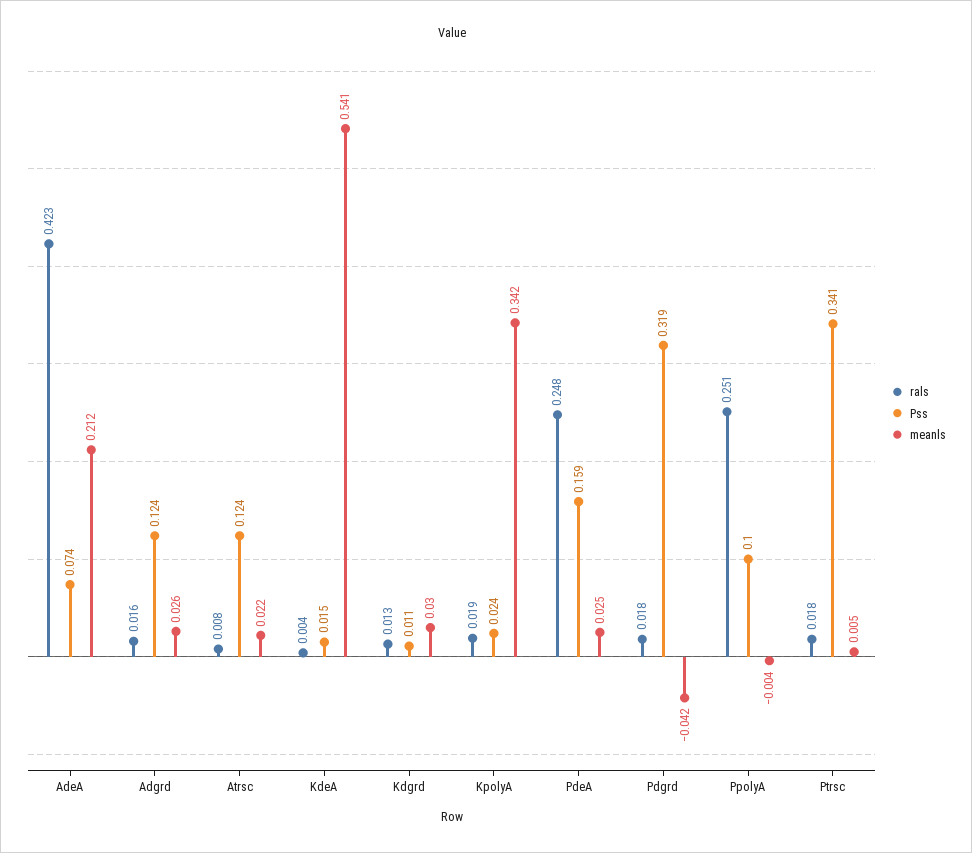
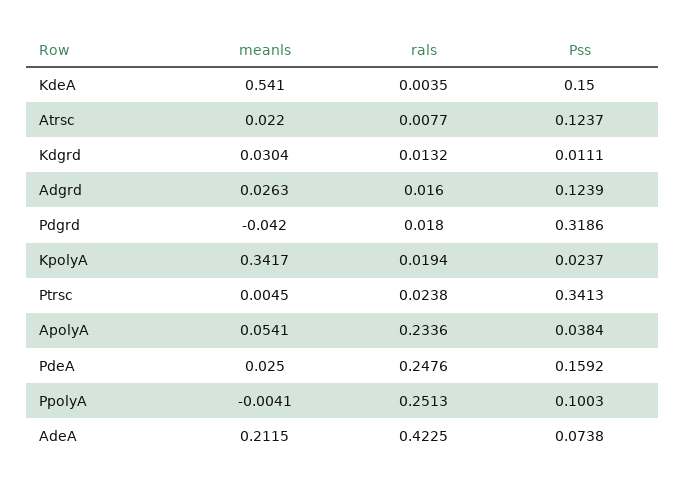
Pss, KdeA: 0.015 -> 0.15
rals, Ptrsc: 0.018 -> 0.0238
meanls, ApolyA: none -> 0.0541
rals, ApolyA: none -> 0.2336
Pss, ApolyA: none -> 0.0384

